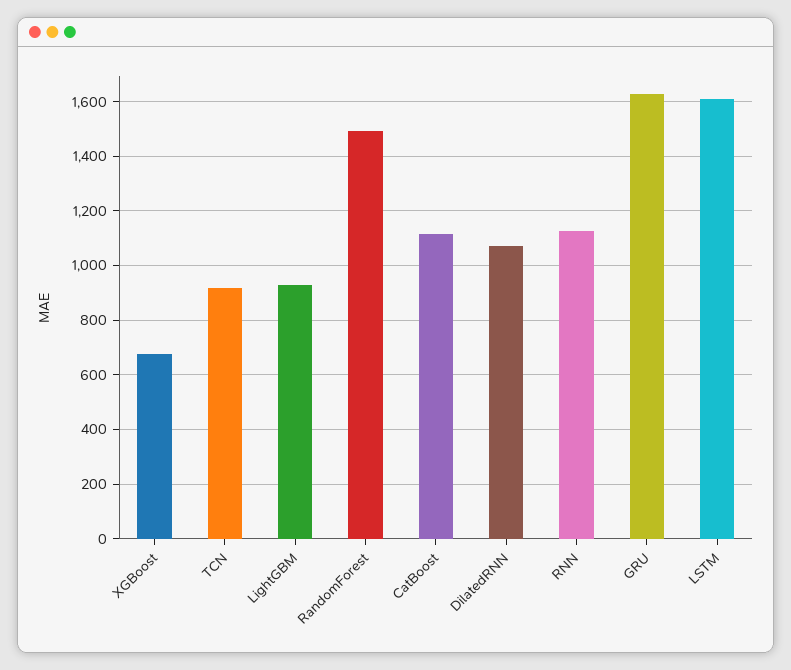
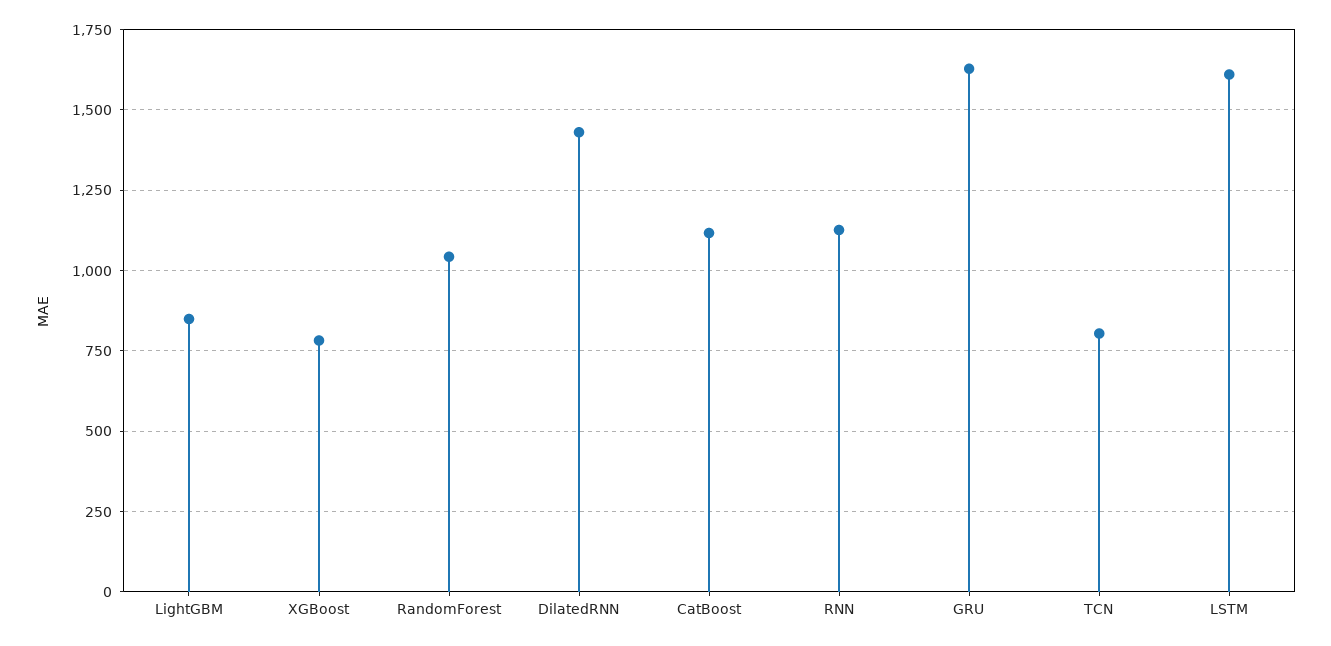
XGBoost: 675 -> 775
TCN: 925 -> 800
LightGBM: 925 -> 850
RandomForest: 1500 -> 1050
DilatedRNN: 1075 -> 1425

